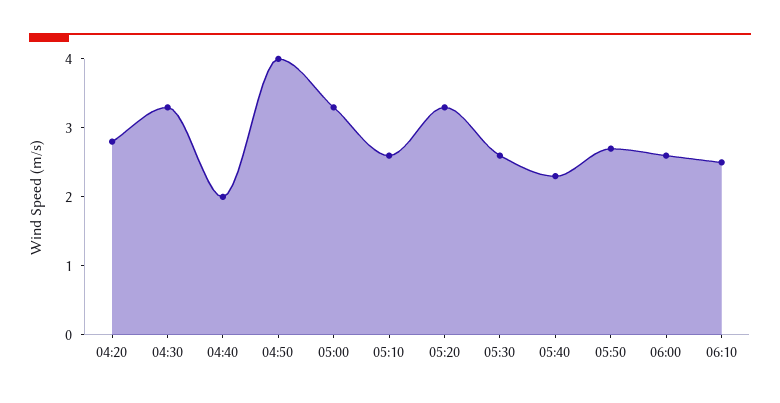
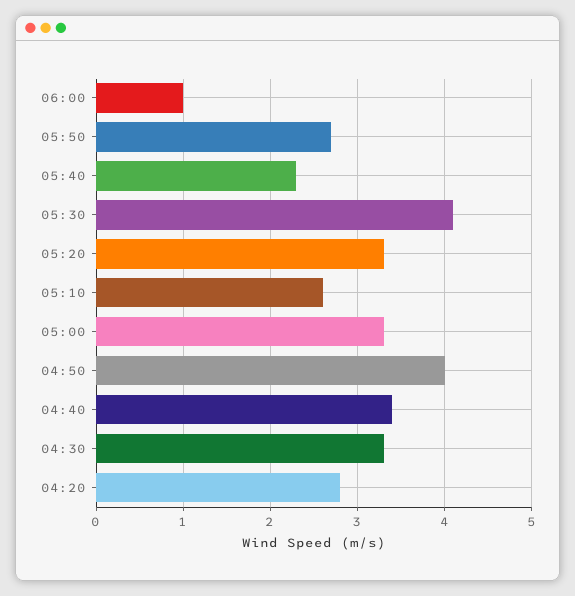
04:40: 2 -> 3.4
05:30: 2.5 -> 4.1
06:00: 2.5 -> 1
06:10: 2.5 -> none

